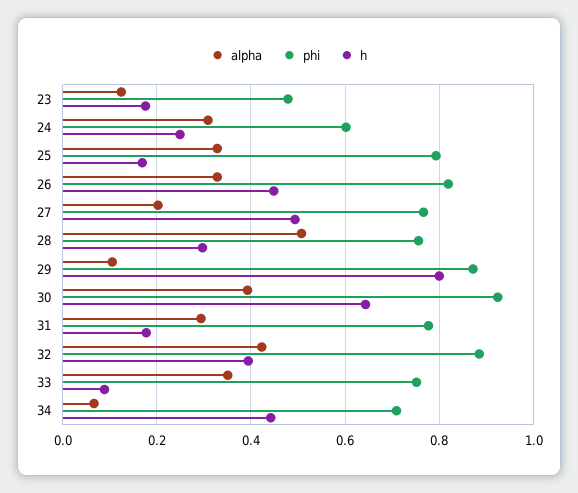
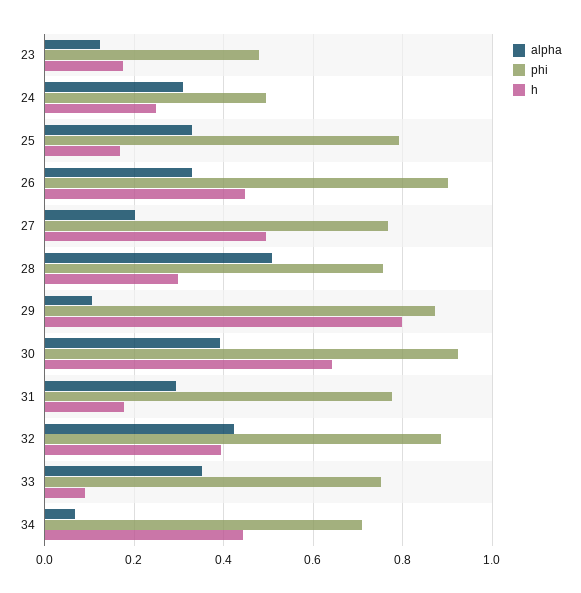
phi, 24: 0.6 -> 0.5
phi, 26: 0.82 -> 0.9

